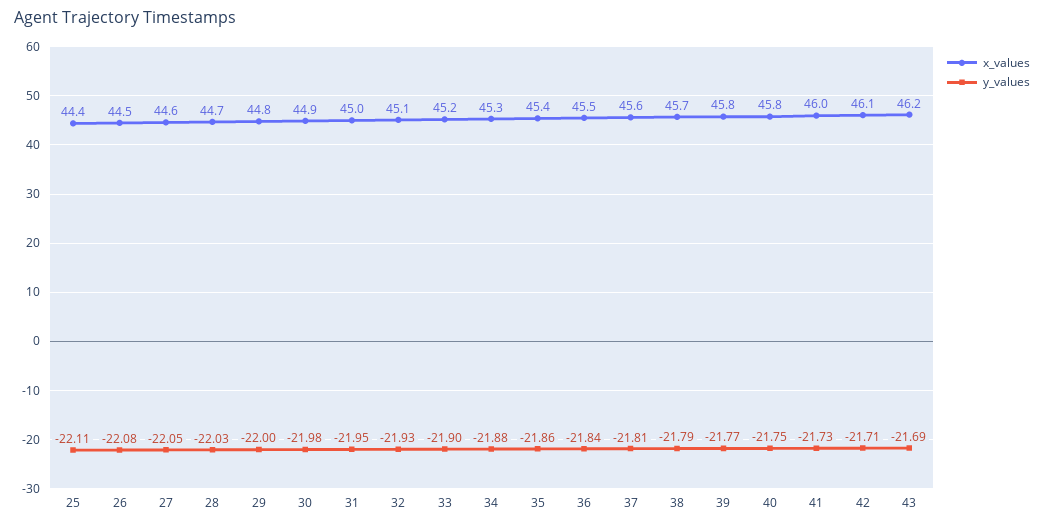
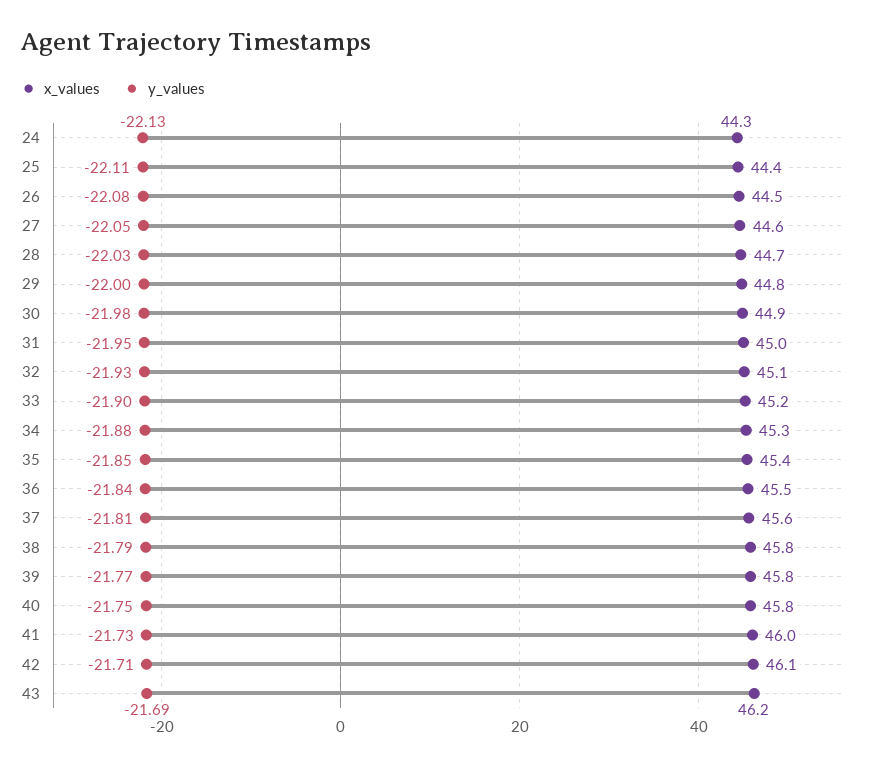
y_values, 35: -21.86 -> -21.85
x_values, 38: 45.7 -> 45.8
x_values, 24: none -> 44.3
y_values, 24: none -> -22.13

